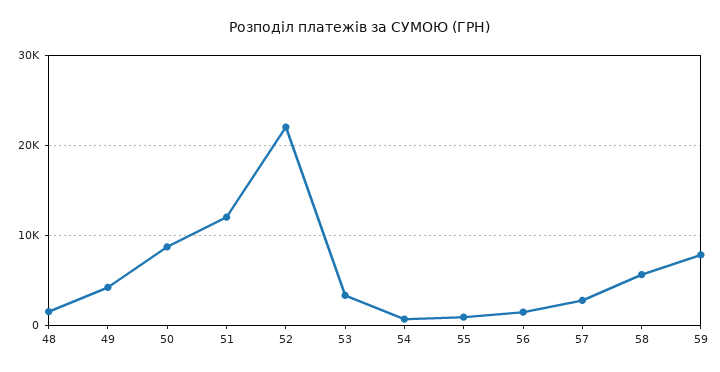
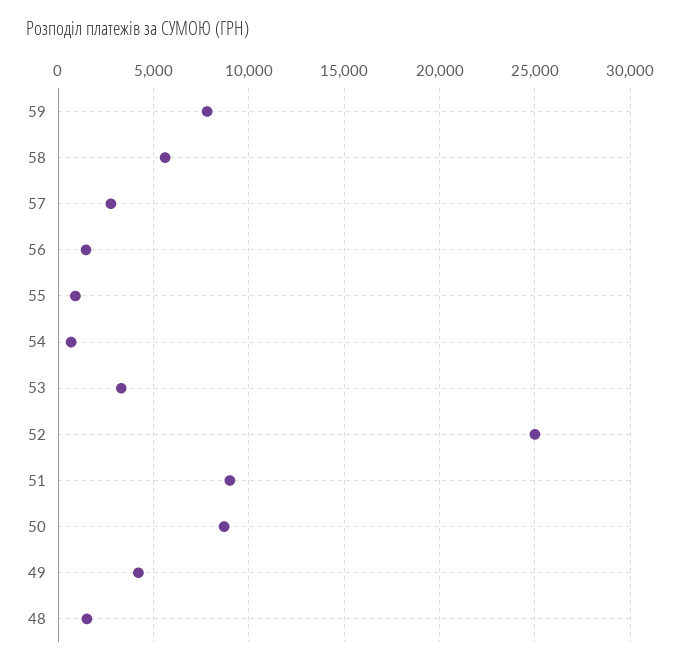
51: 12000 -> 9000
52: 22000 -> 25000

